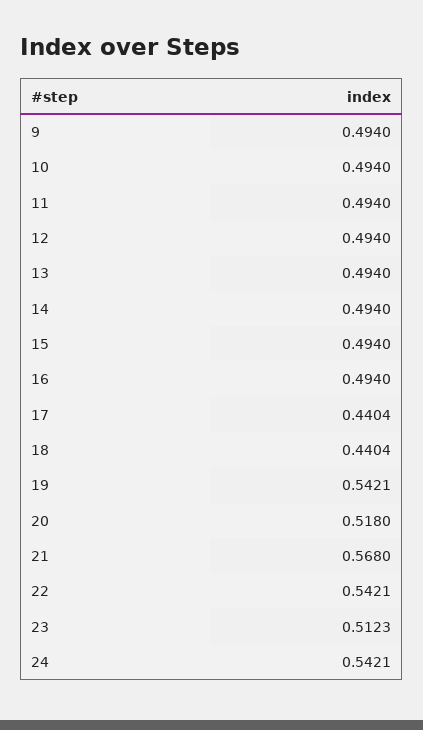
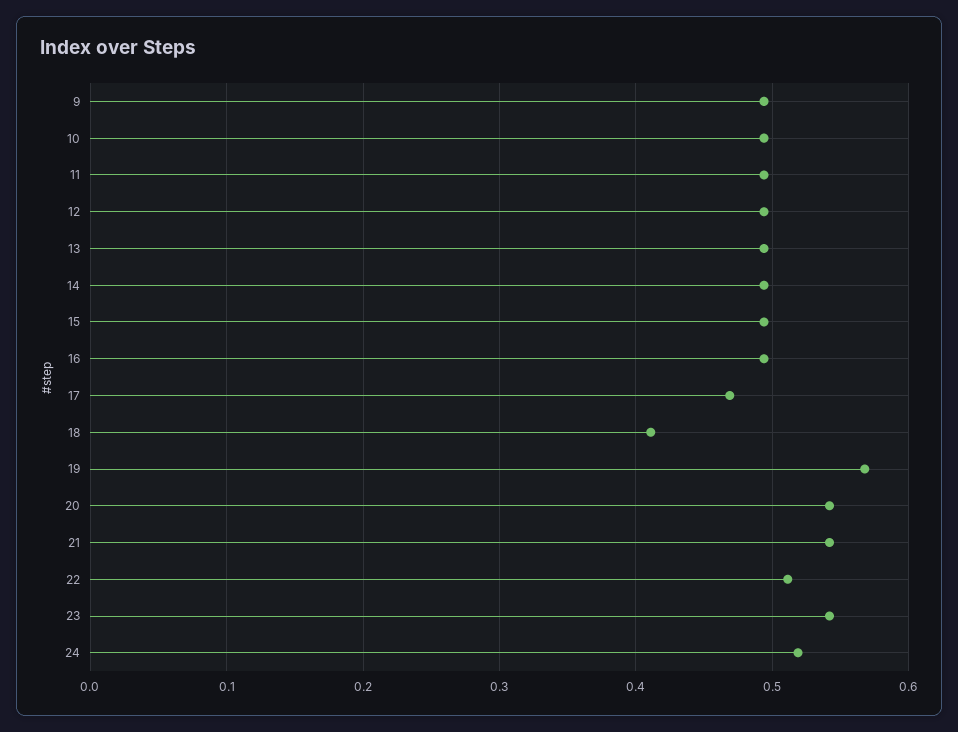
17: 0.4404 -> 0.47
18: 0.4404 -> 0.41
19: 0.5421 -> 0.57
20: 0.518 -> 0.54
21: 0.568 -> 0.54
22: 0.5421 -> 0.51
23: 0.5123 -> 0.54
24: 0.5421 -> 0.52

